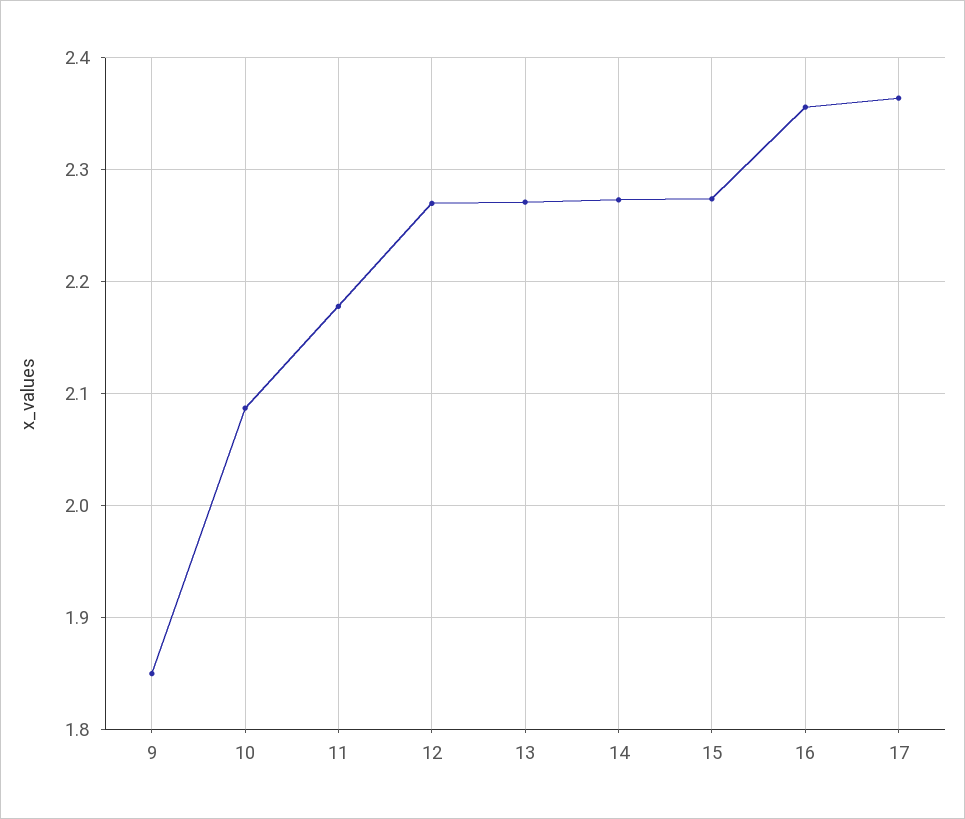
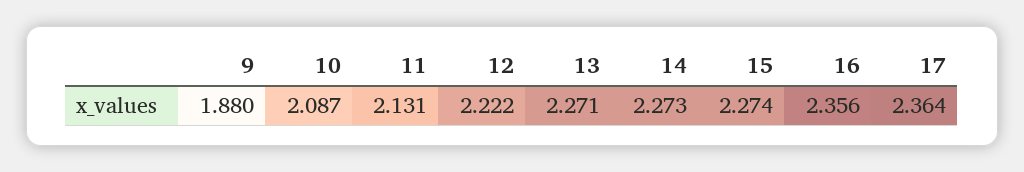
9: 1.85 -> 1.88
11: 2.18 -> 2.131
12: 2.27 -> 2.222

